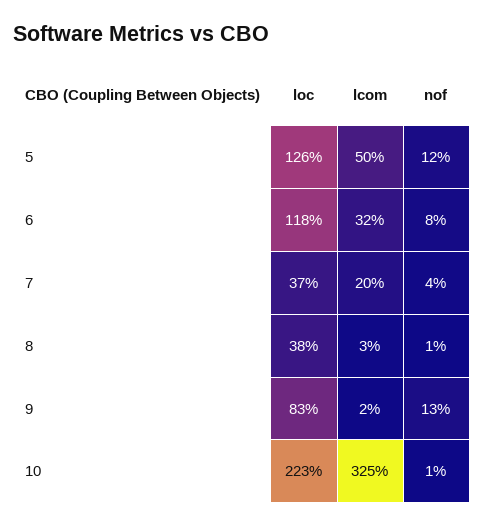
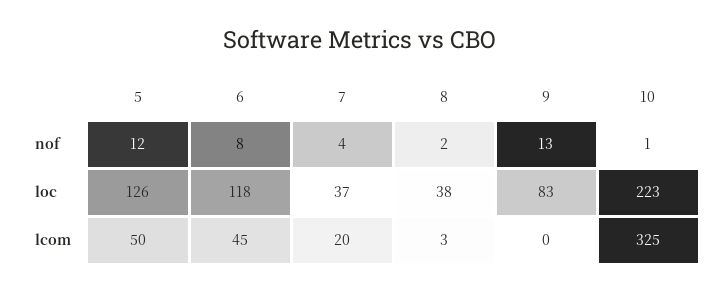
lcom, 6: 32 -> 45
nof, 8: 1 -> 2
lcom, 9: 2 -> 0

